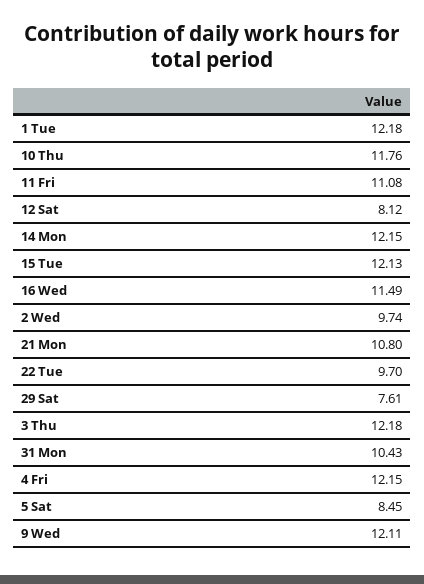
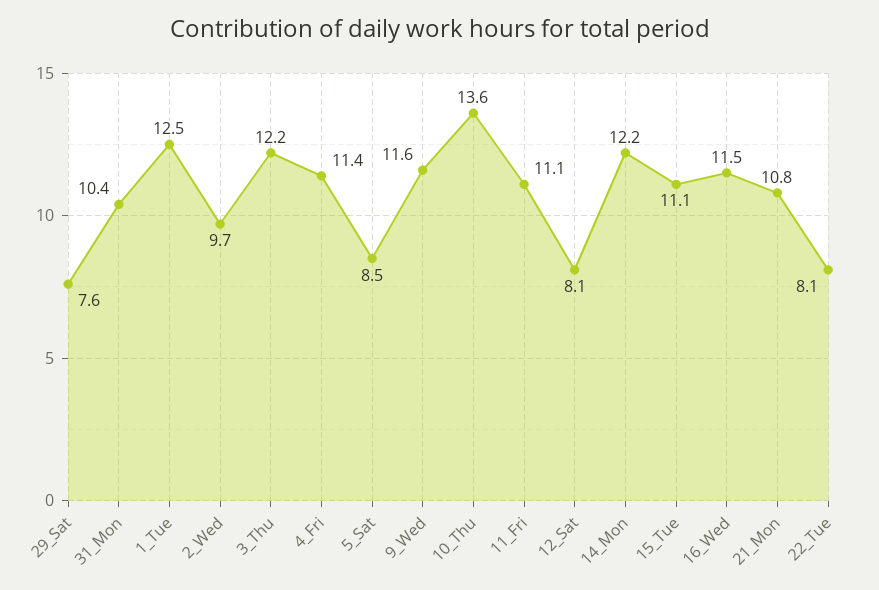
1 Tue: 12.18 -> 12.5
10 Thu: 11.76 -> 13.6
15 Tue: 12.13 -> 11.1
22 Tue: 9.7 -> 8.1
4 Fri: 12.15 -> 11.4
9 Wed: 12.11 -> 11.6

